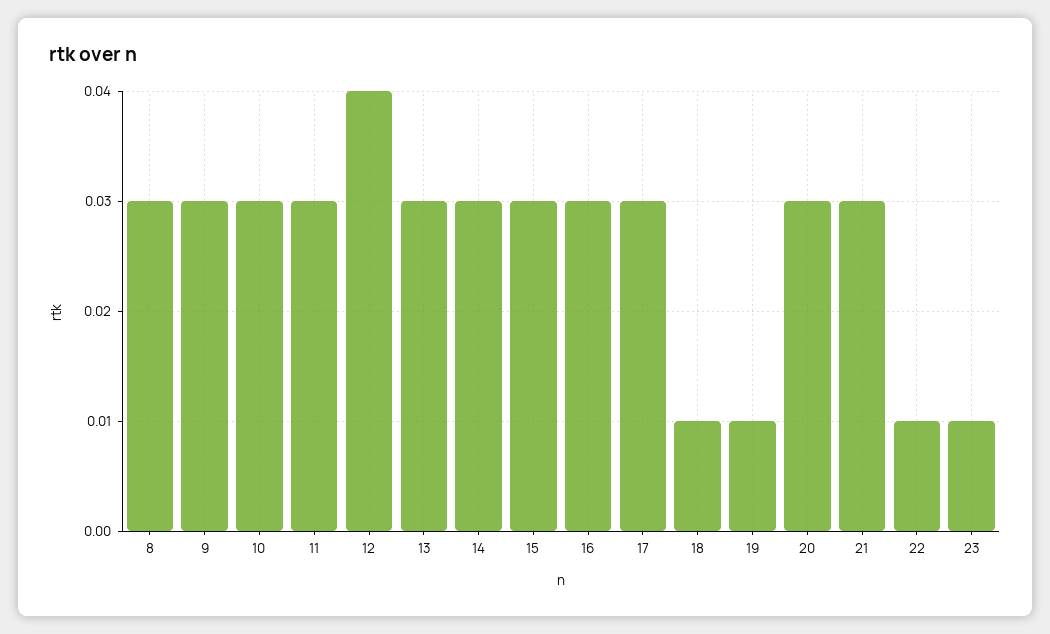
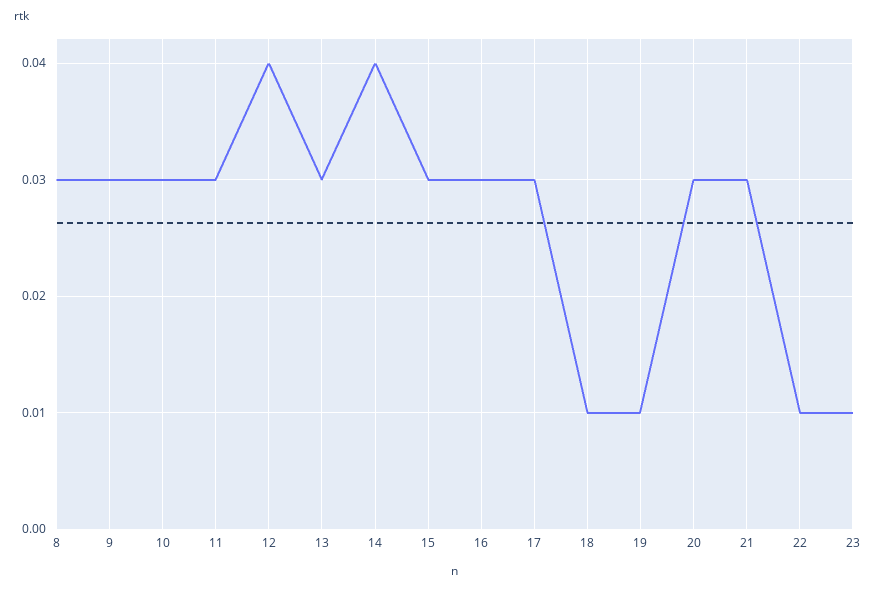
14: 0.03 -> 0.04

